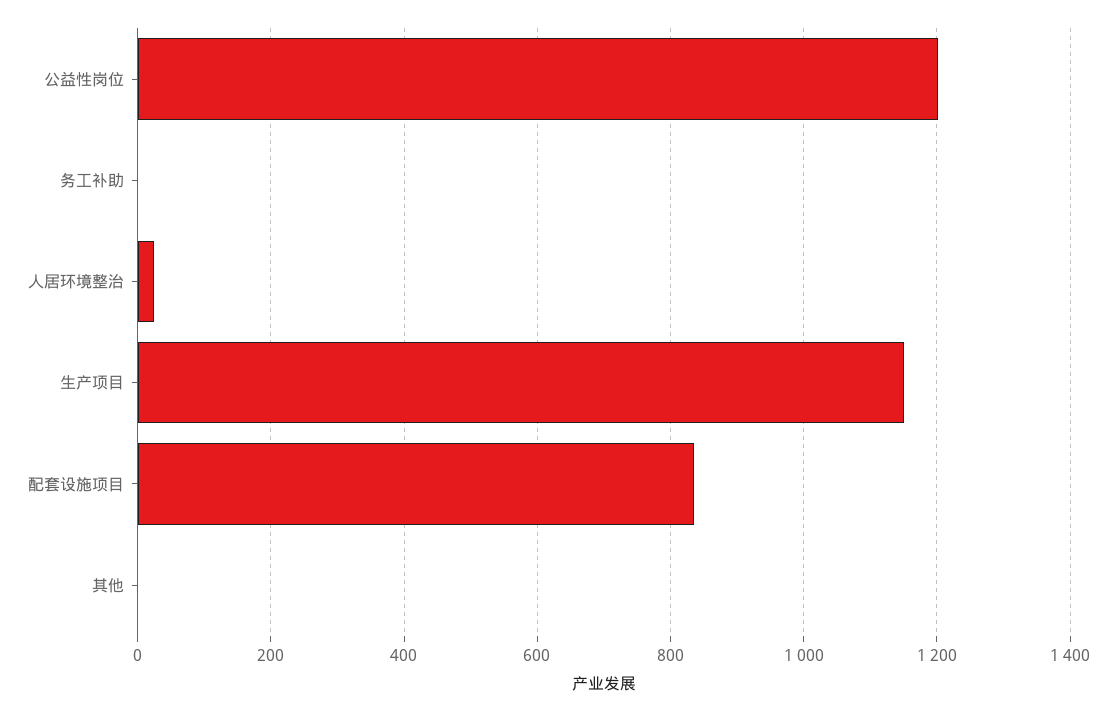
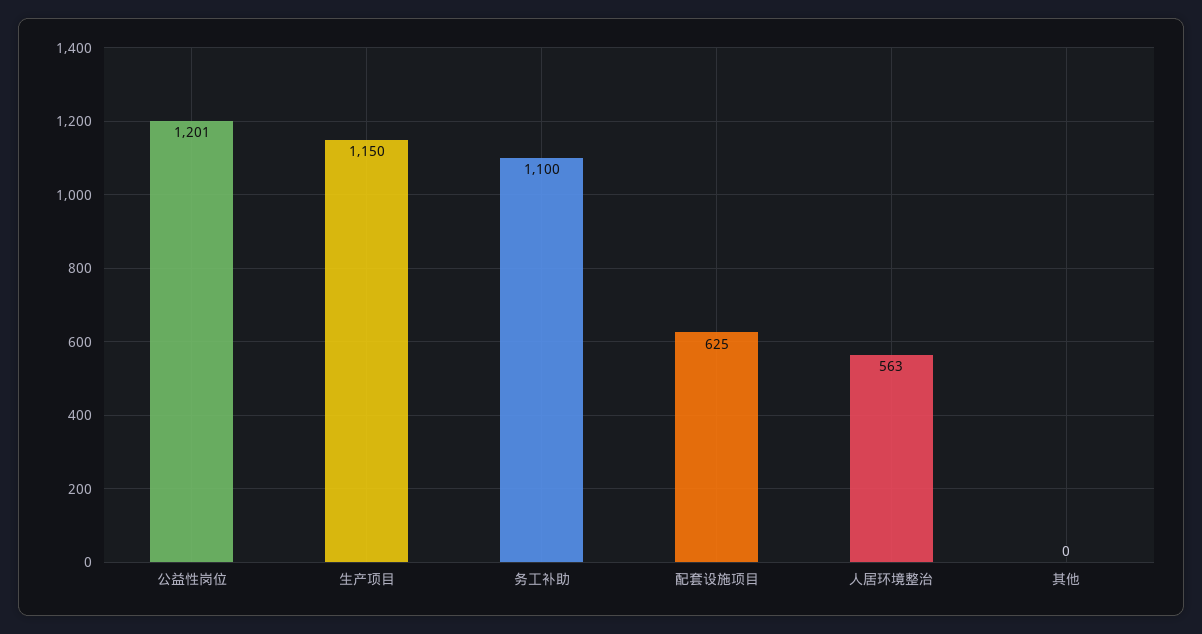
务工补助: 0 -> 1100
人居环境整治: 20 -> 563
配套设施项目: 840 -> 625

